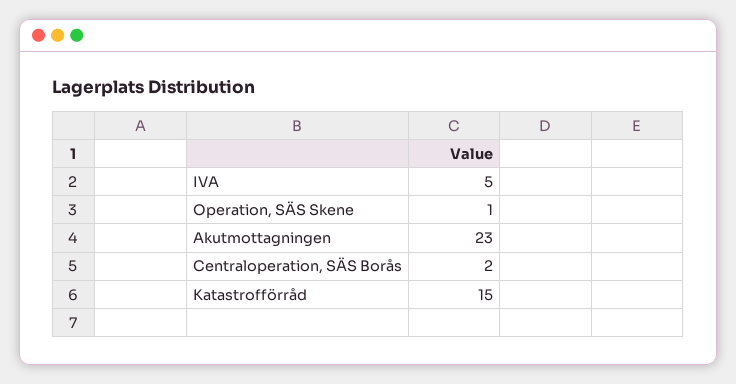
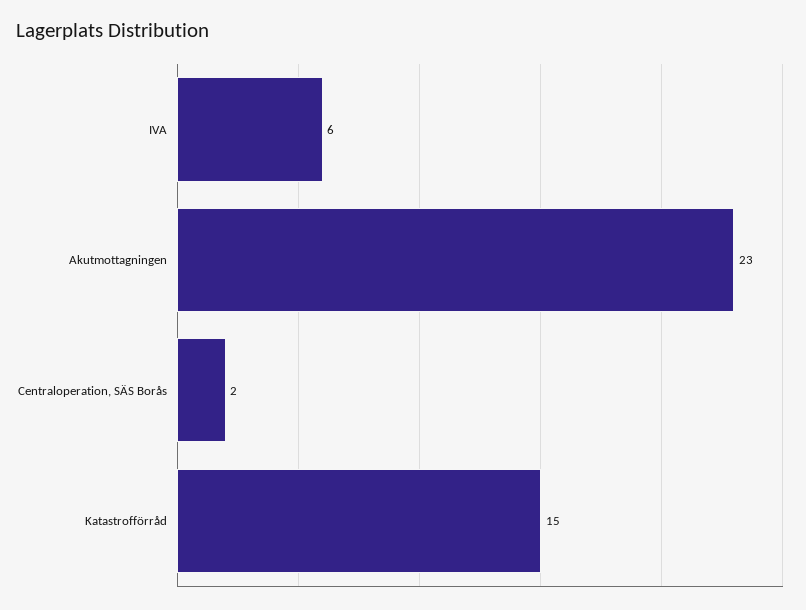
IVA: 5 -> 6
Operation, SÄS Skene: 1 -> none

